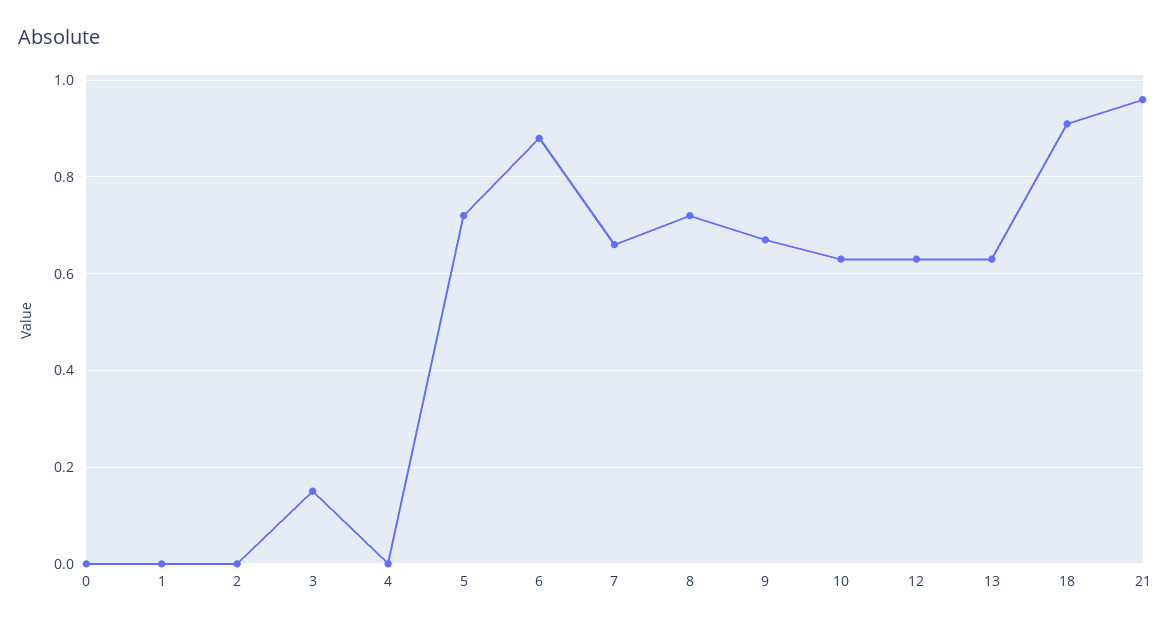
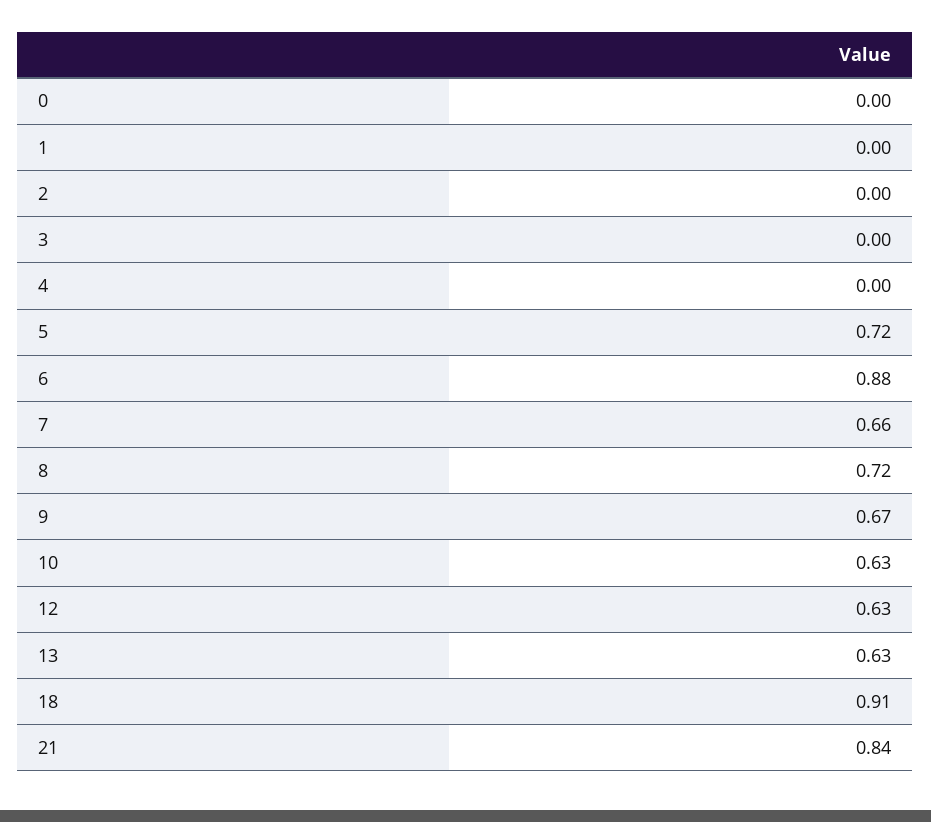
3: 0.15 -> 0
21: 0.95 -> 0.84

